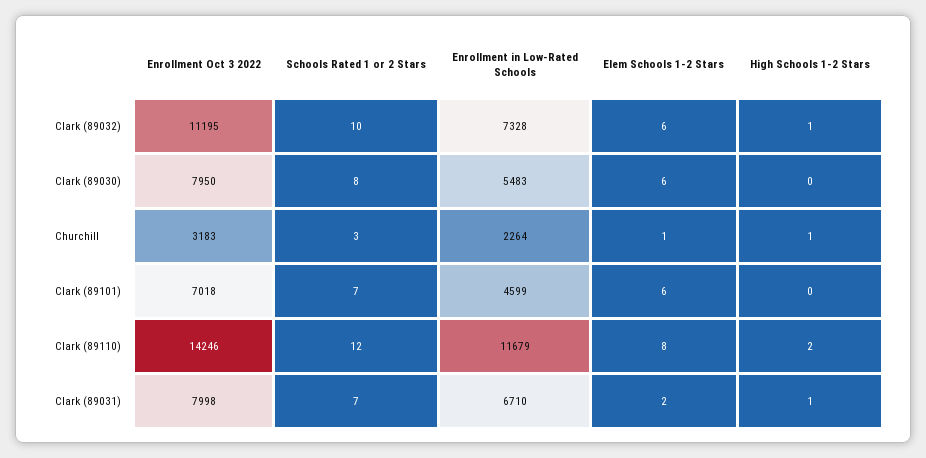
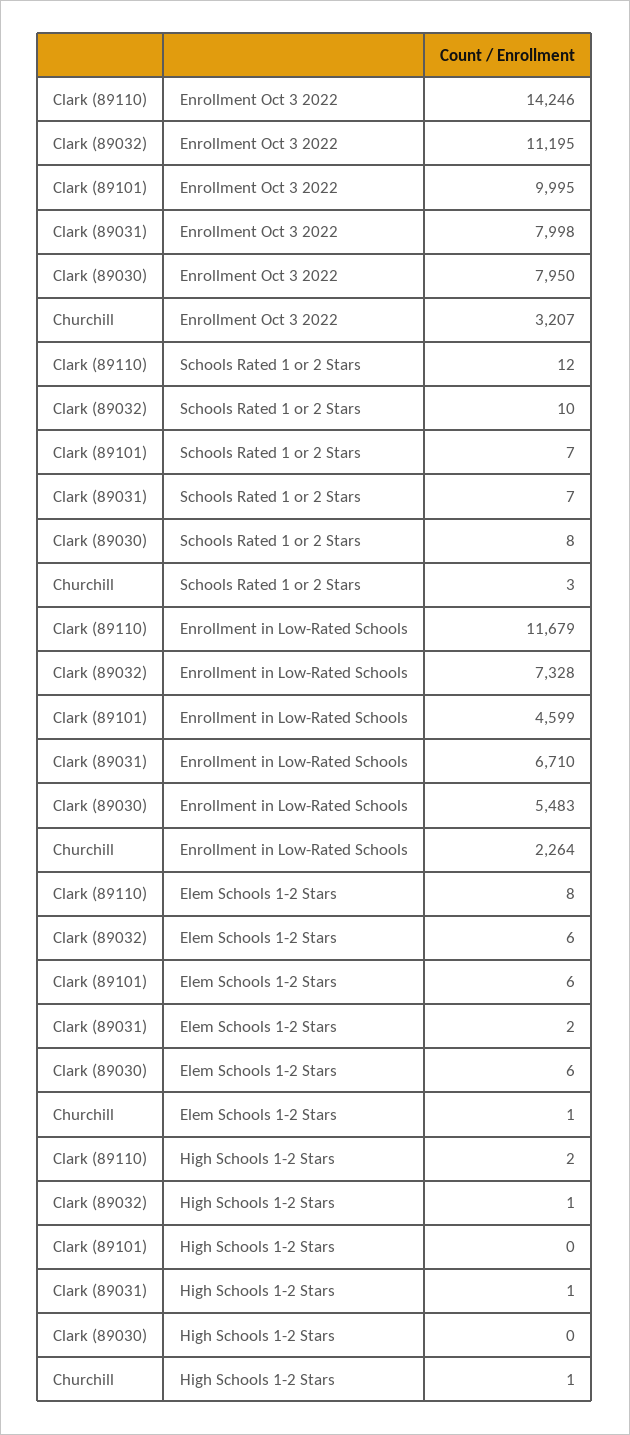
Enrollment Oct 3 2022, Churchill: 3183 -> 3207
Enrollment Oct 3 2022, Clark (89101): 7018 -> 9995

